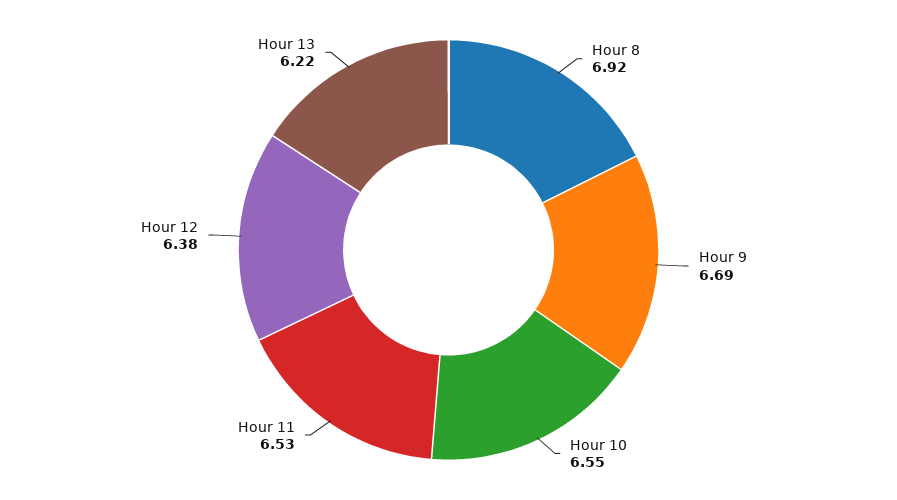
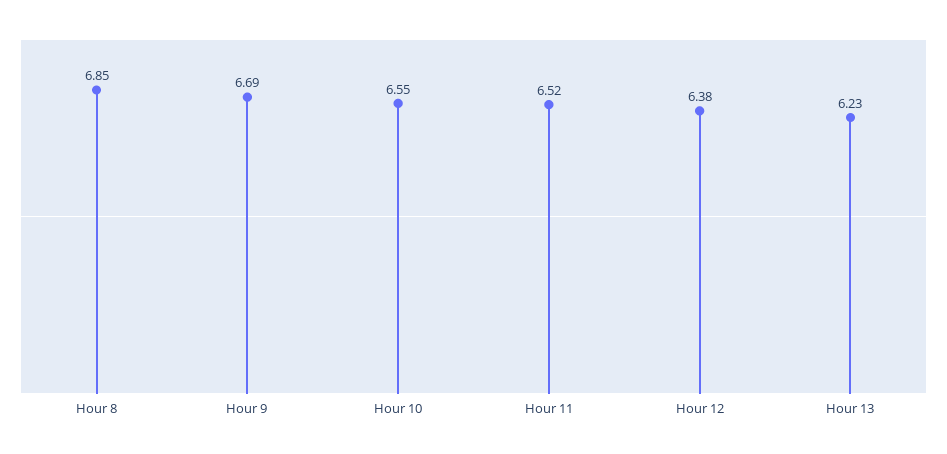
Hour 8: 6.92 -> 6.85
Hour 11: 6.53 -> 6.52
Hour 13: 6.22 -> 6.23

